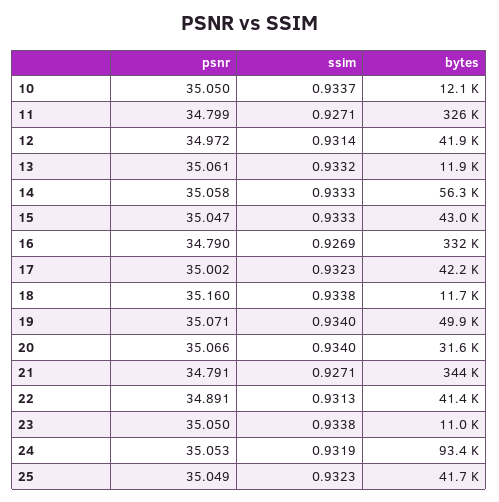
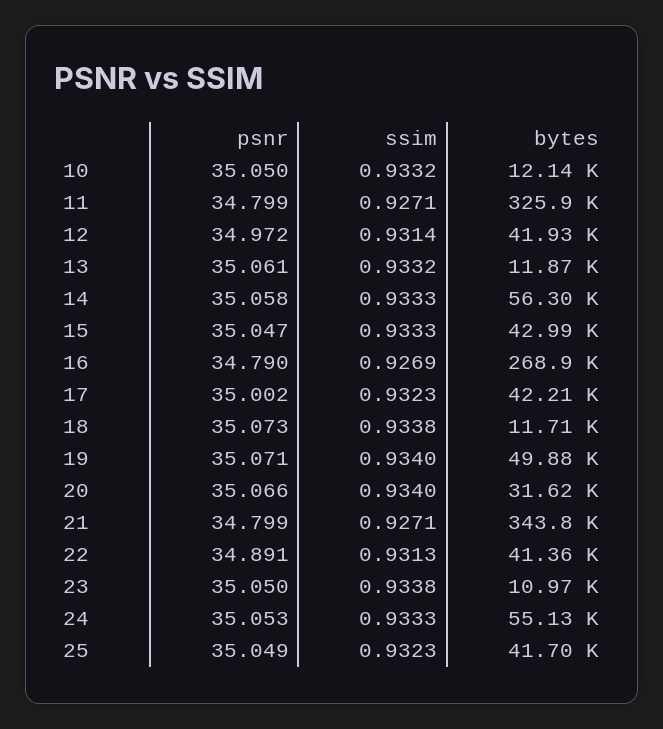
ssim, 10: 0.9337 -> 0.9332
bytes, 16: 332000 -> 268900
psnr, 18: 35.16 -> 35.073
psnr, 21: 34.791 -> 34.799
ssim, 24: 0.9319 -> 0.9333
bytes, 24: 93400 -> 55130

